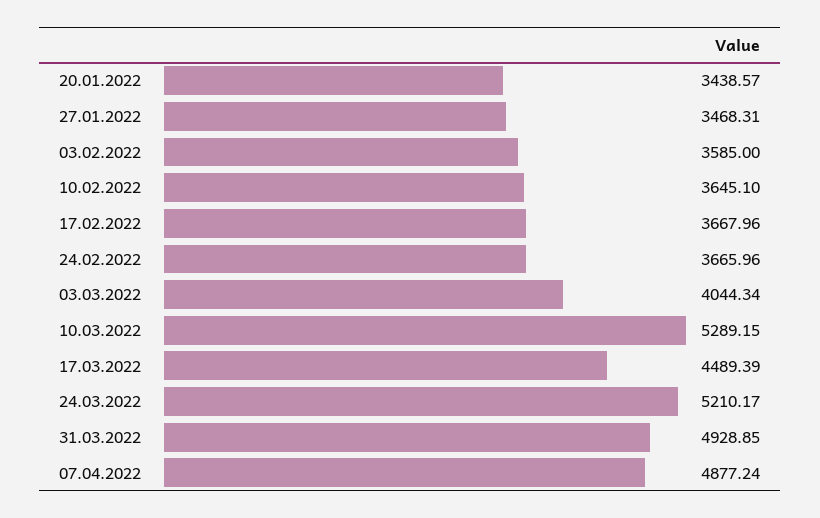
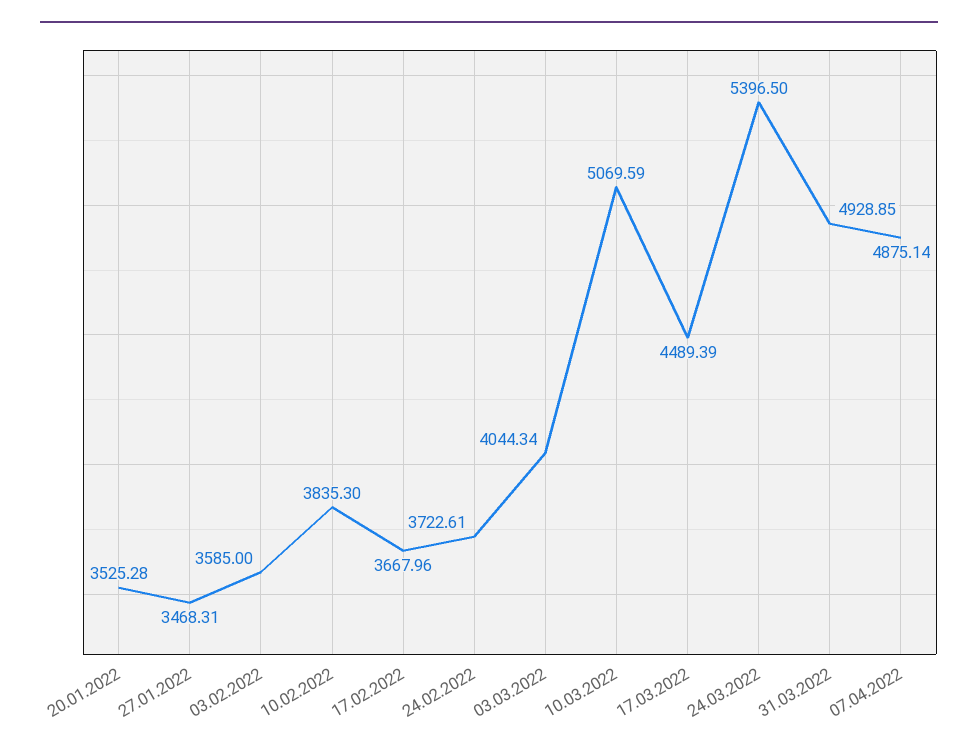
20.01.2022: 3438.57 -> 3525.28
10.02.2022: 3645.1 -> 3835.3
24.02.2022: 3665.96 -> 3722.61
10.03.2022: 5289.15 -> 5069.59
24.03.2022: 5210.17 -> 5396.5
07.04.2022: 4877.24 -> 4875.14

